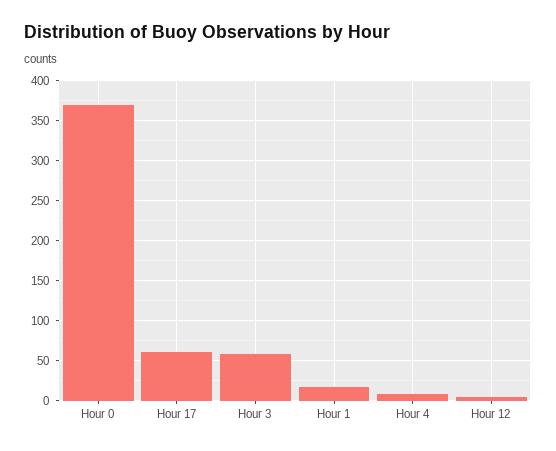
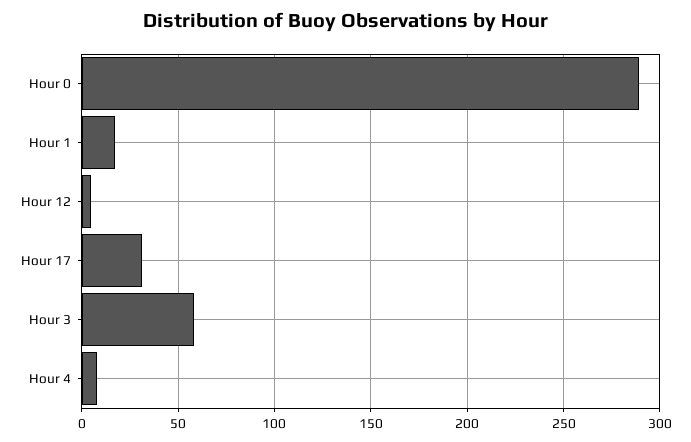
Hour 0: 370 -> 290
Hour 17: 60 -> 30

